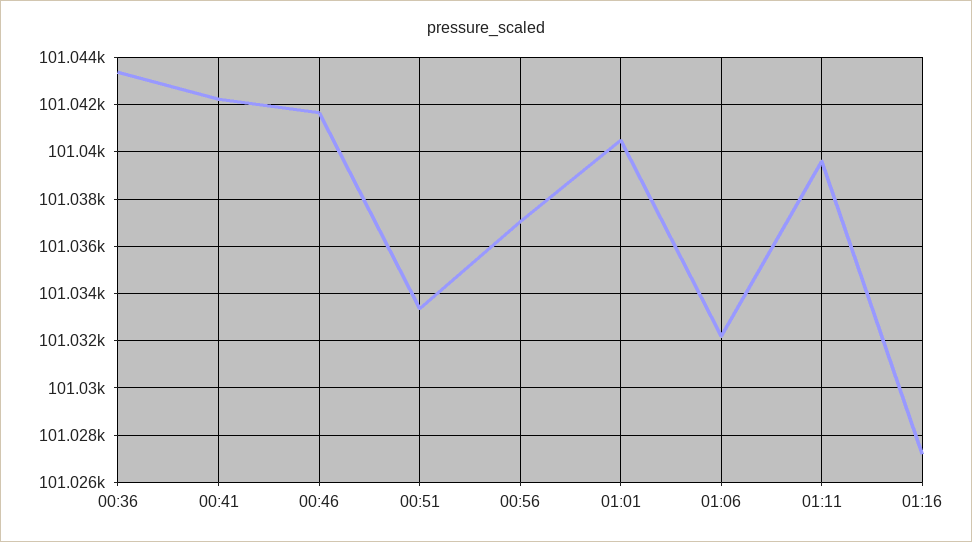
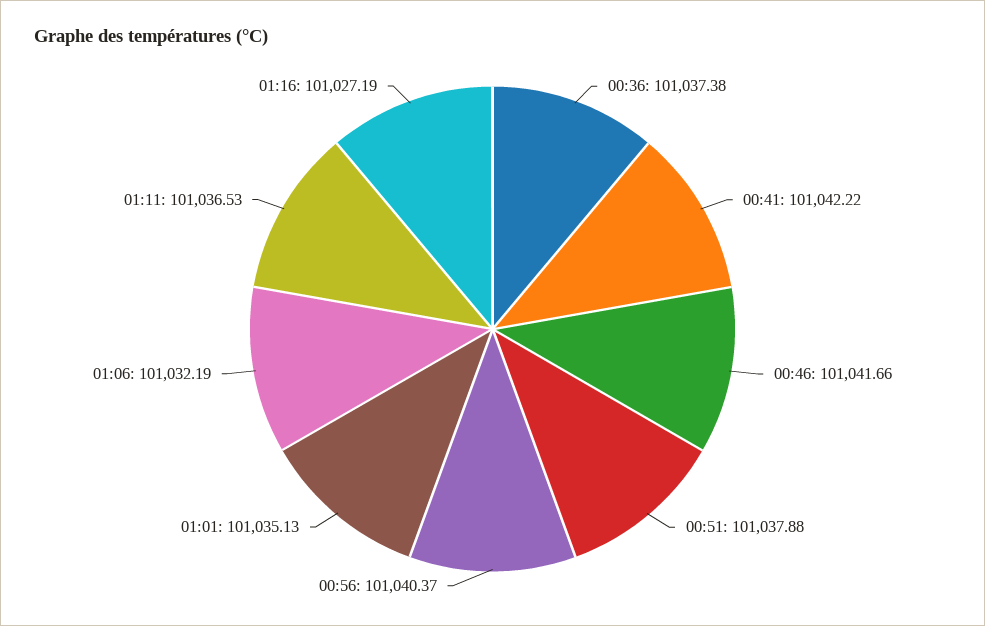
00:36: 101043.5 -> 101037.38
00:51: 101033.5 -> 101037.88
00:56: 101037 -> 101040.37
01:01: 101040.5 -> 101035.13
01:11: 101039.5 -> 101036.53

